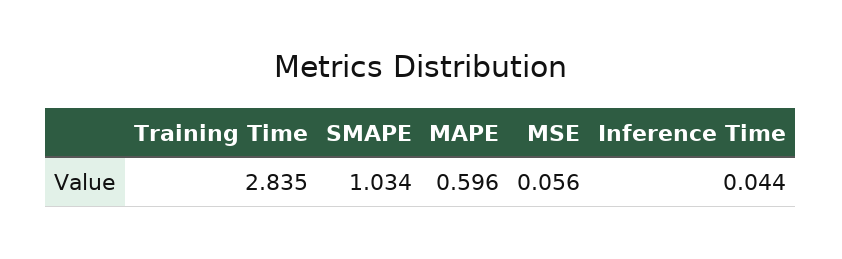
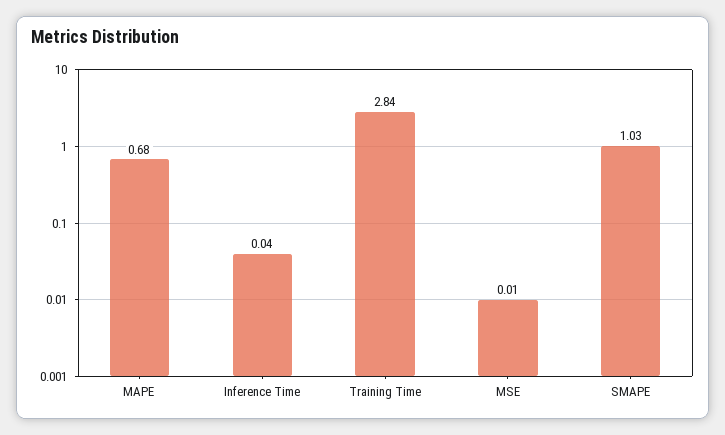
MAPE: 0.596 -> 0.68
MSE: 0.056 -> 0.01

